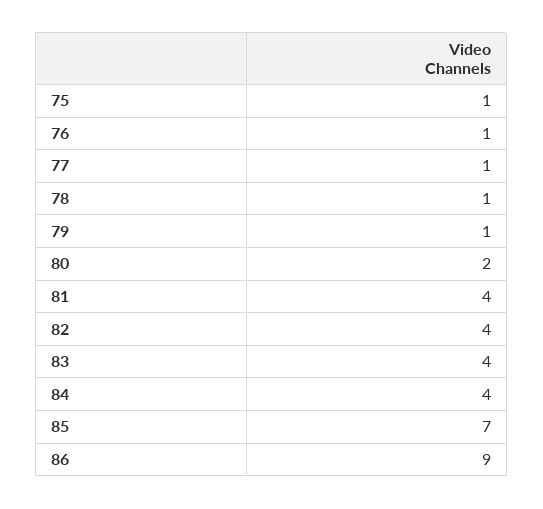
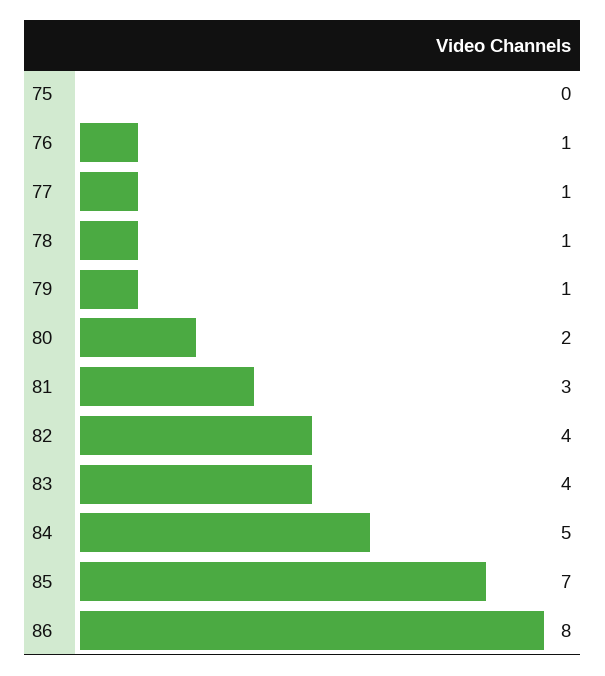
75: 1 -> 0
81: 4 -> 3
84: 4 -> 5
86: 9 -> 8

